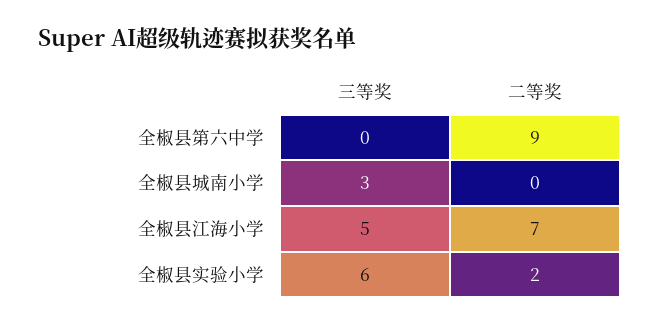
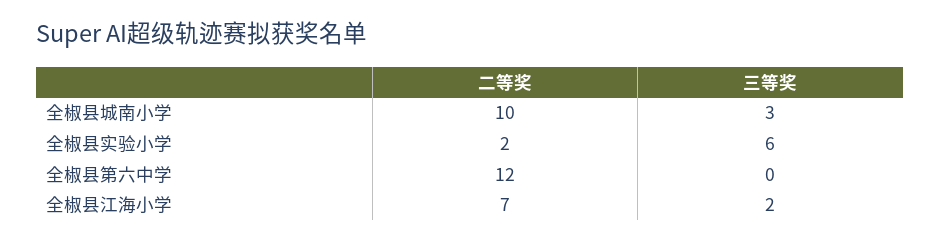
二等奖, 全椒县第六中学: 9 -> 12
二等奖, 全椒县城南小学: 0 -> 10
三等奖, 全椒县江海小学: 5 -> 2

